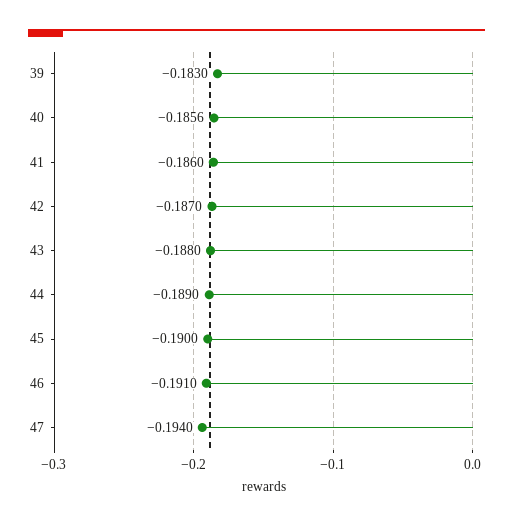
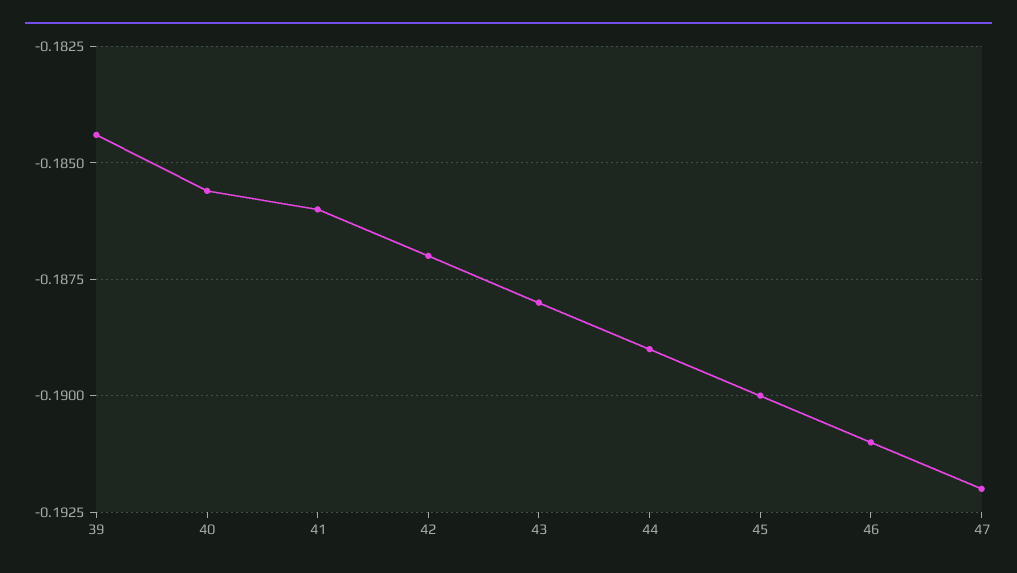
39: -0.183 -> -0.1845
47: -0.194 -> -0.192

